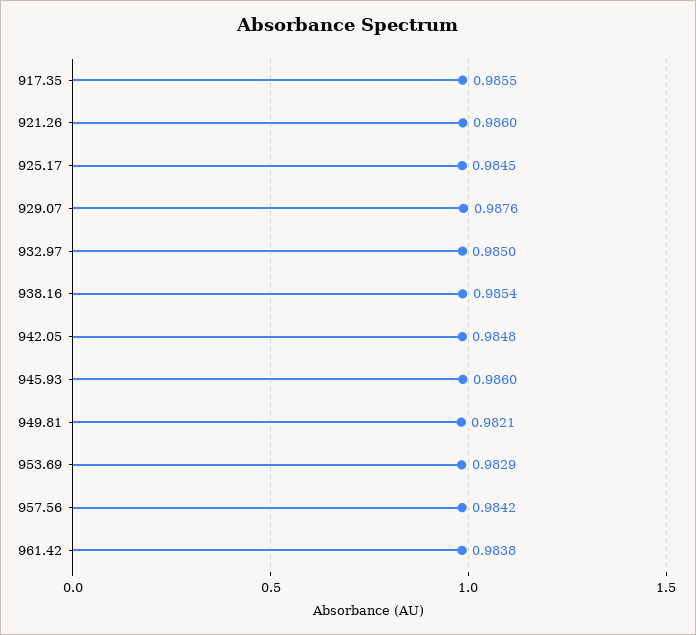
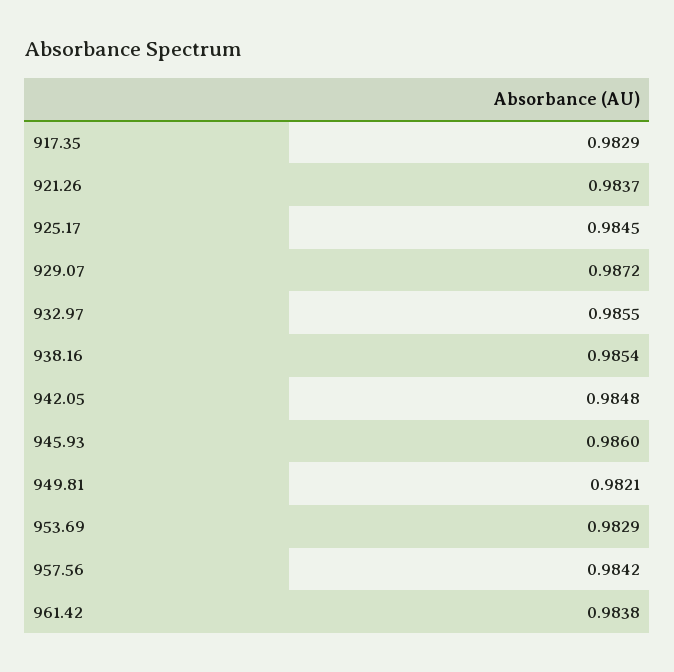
917.35: 0.9855 -> 0.9829
921.26: 0.986 -> 0.9837
929.07: 0.9876 -> 0.9872
932.97: 0.985 -> 0.9855

